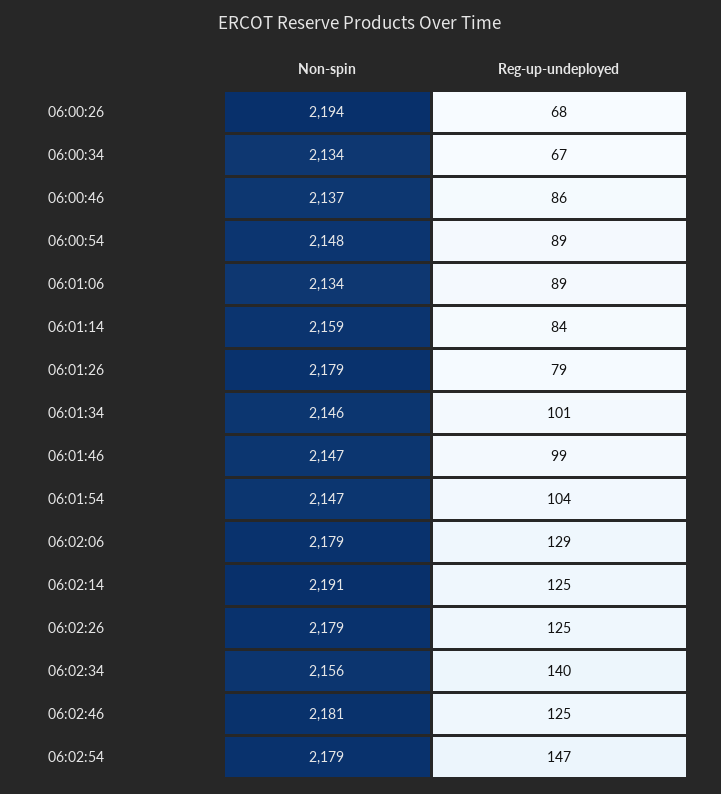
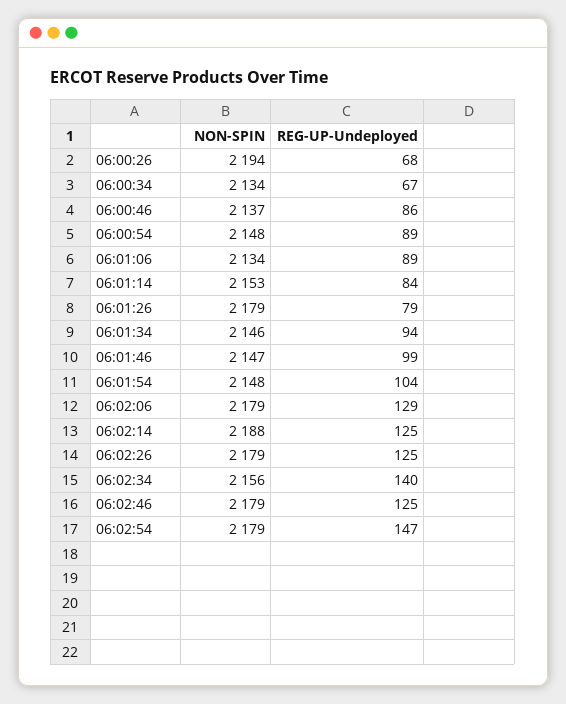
Non-spin, 06:01:14: 2159 -> 2153
Reg-up-undeployed, 06:01:34: 101 -> 94
Non-spin, 06:01:54: 2147 -> 2148
Non-spin, 06:02:14: 2191 -> 2188
Non-spin, 06:02:46: 2181 -> 2179

